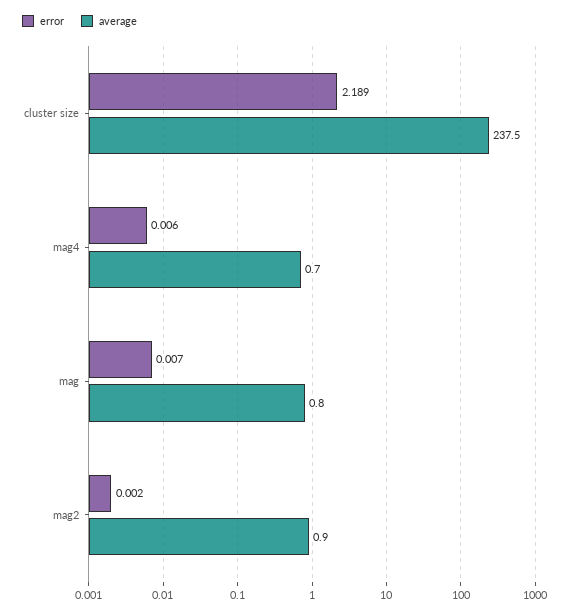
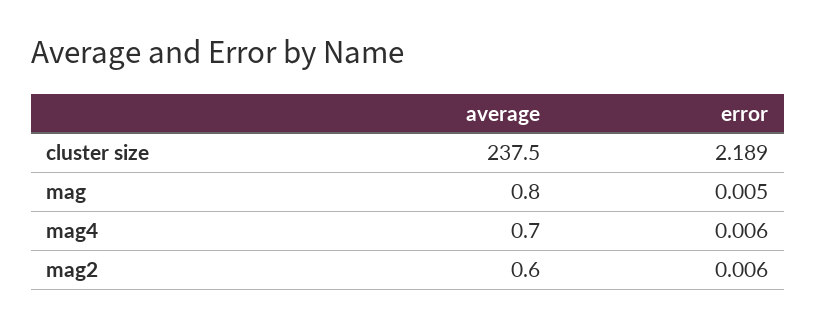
error, mag: 0.007 -> 0.005
error, mag2: 0.002 -> 0.006
average, mag2: 0.9 -> 0.6

